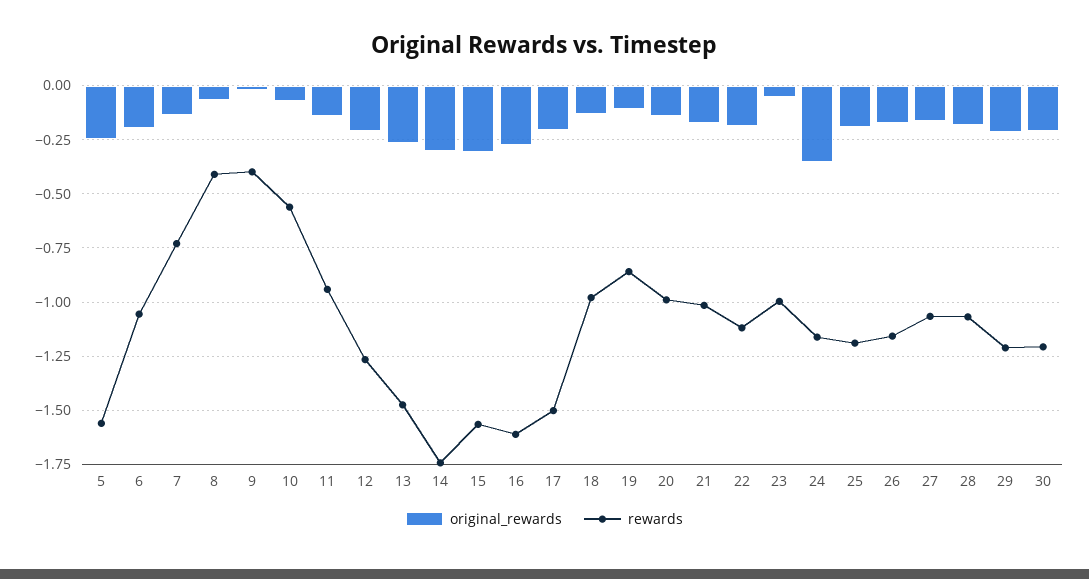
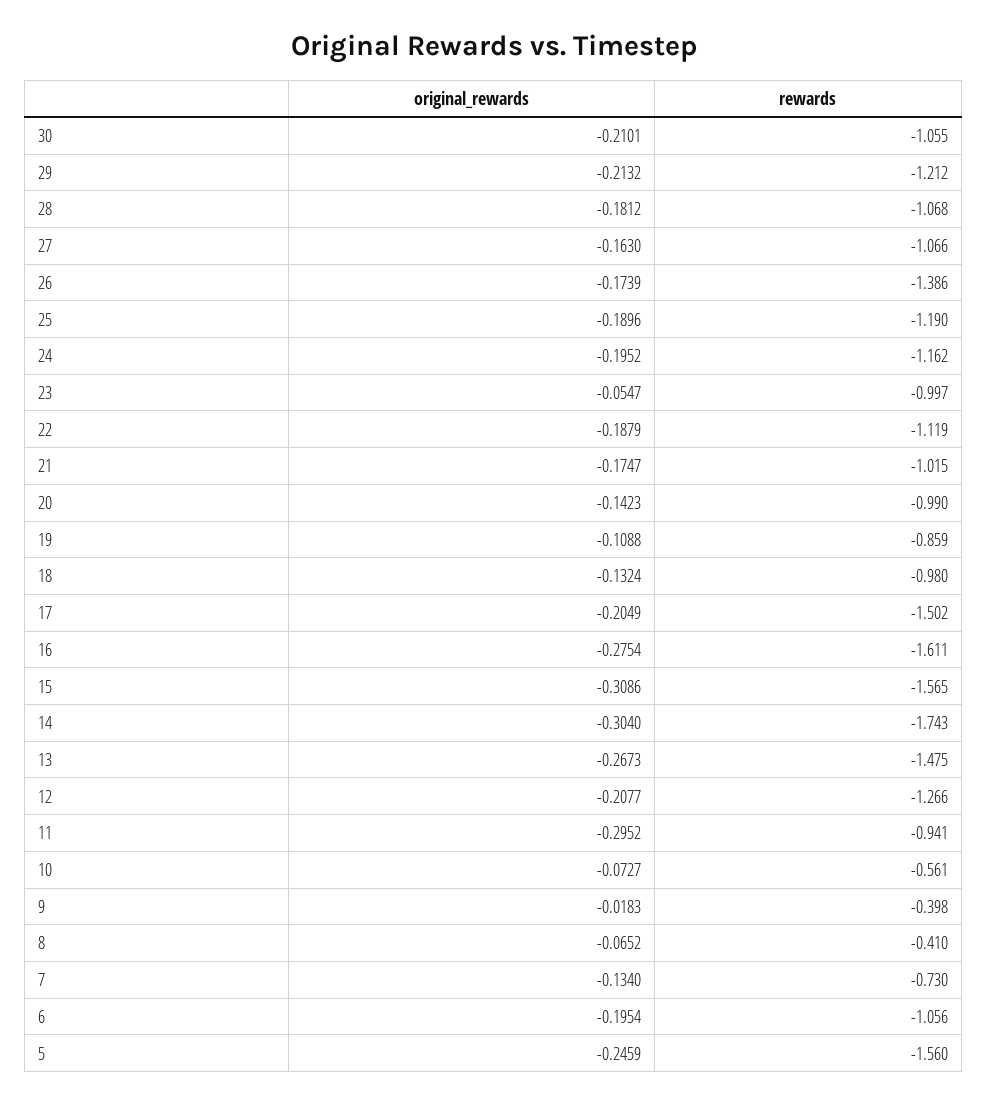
original_rewards, 11: -0.15 -> -0.2952
original_rewards, 24: -0.35 -> -0.1952
rewards, 26: -1.15 -> -1.386
rewards, 30: -1.2 -> -1.055

